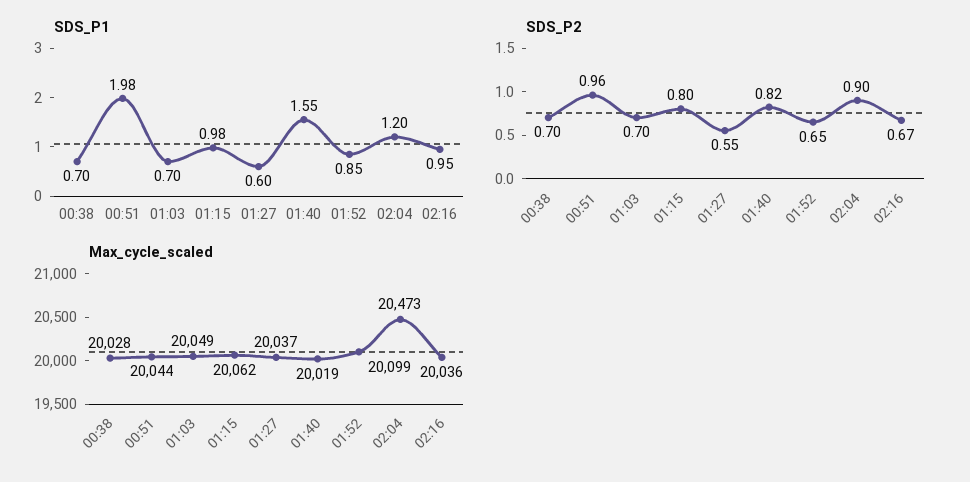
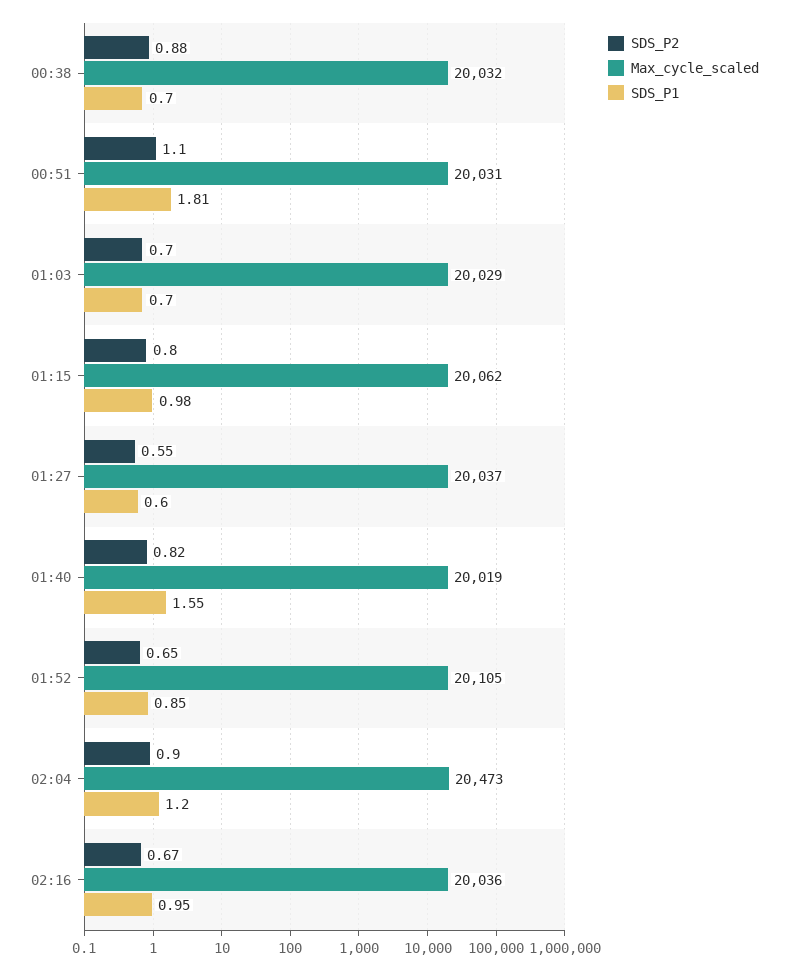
SDS_P1, 00:51: 1.98 -> 1.81
SDS_P2, 00:38: 0.7 -> 0.88
SDS_P2, 00:51: 0.96 -> 1.1
Max_cycle_scaled, 00:38: 20028 -> 20032
Max_cycle_scaled, 00:51: 20044 -> 20031
Max_cycle_scaled, 01:03: 20049 -> 20029
Max_cycle_scaled, 01:52: 20099 -> 20105

